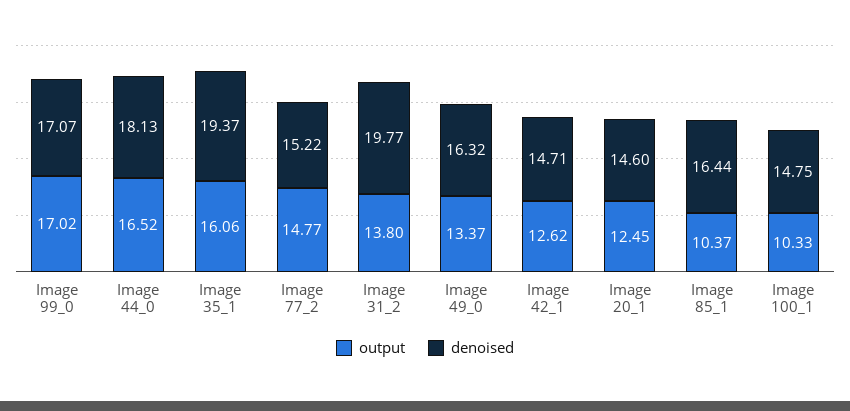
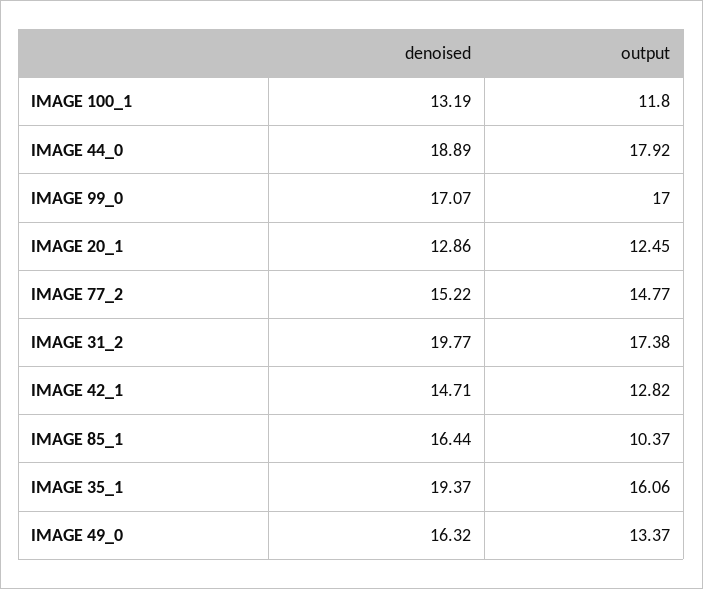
output, Image 99_0: 17.02 -> 17
output, Image 44_0: 16.52 -> 17.92
denoised, Image 44_0: 18.13 -> 18.89
output, Image 31_2: 13.8 -> 17.38
output, Image 42_1: 12.62 -> 12.82
denoised, Image 20_1: 14.6 -> 12.86
output, Image 100_1: 10.33 -> 11.8
denoised, Image 100_1: 14.75 -> 13.19

